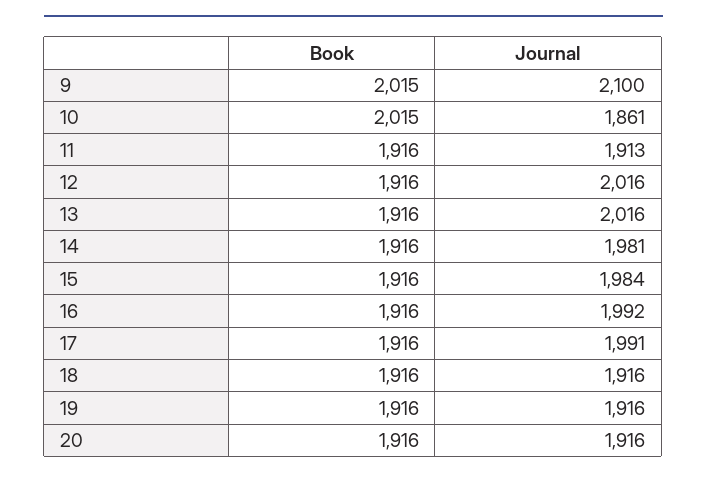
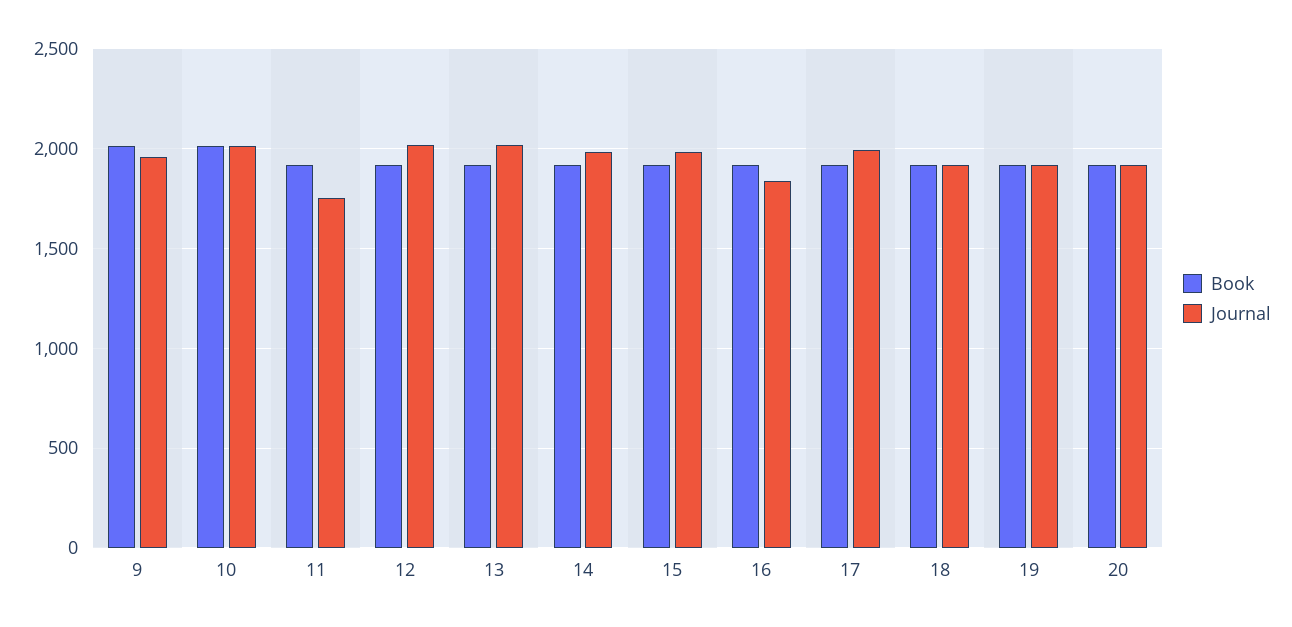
Journal, 9: 2100 -> 1950
Journal, 10: 1861 -> 2000
Journal, 11: 1913 -> 1750
Journal, 16: 1992 -> 1850

